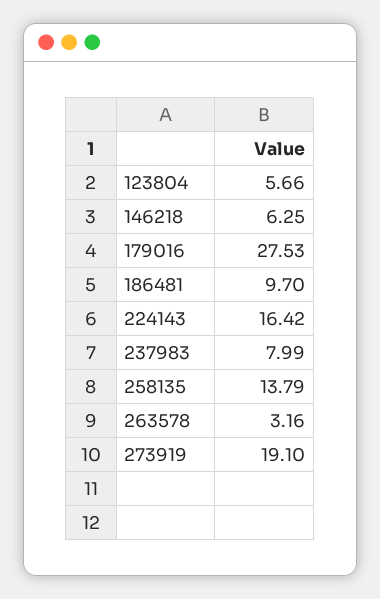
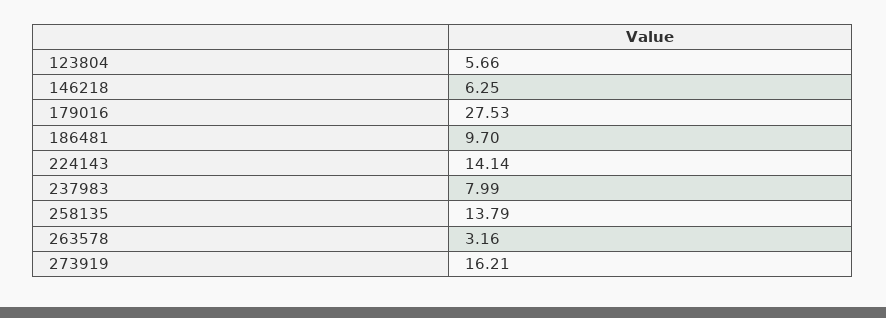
224143: 16.42 -> 14.14
273919: 19.1 -> 16.21

